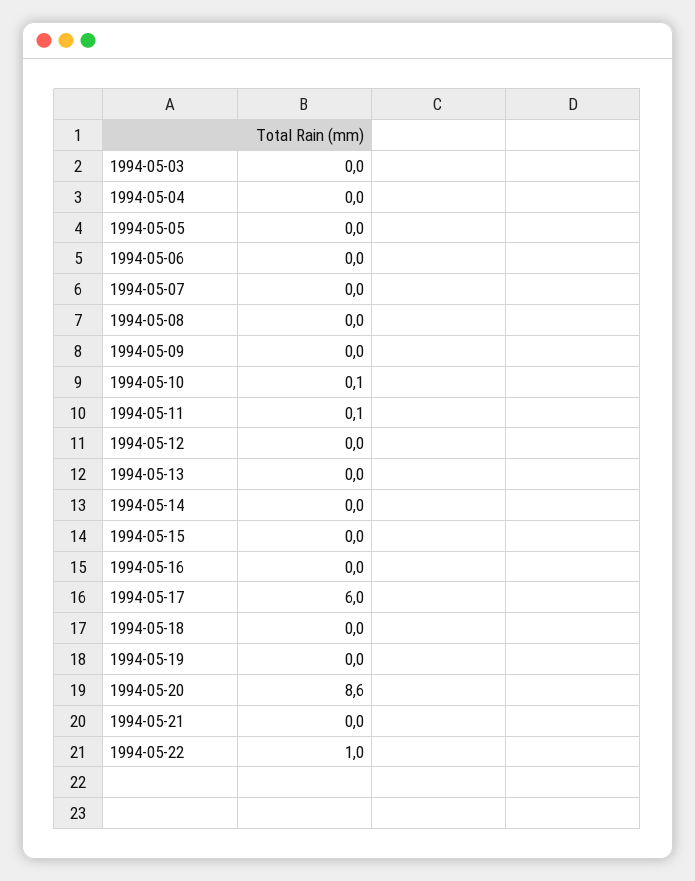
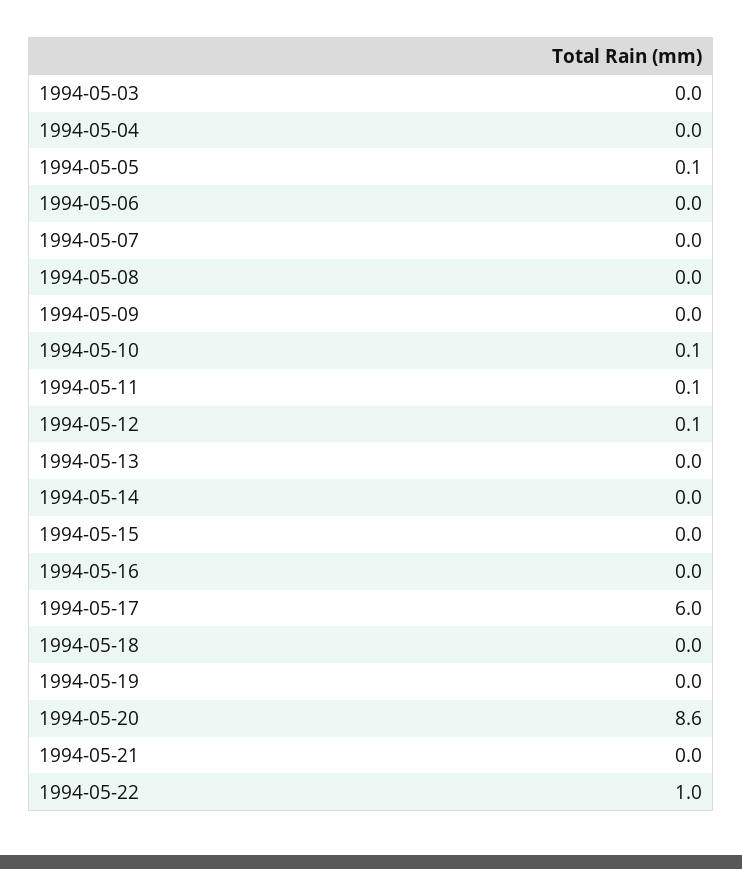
1994-05-05: 0 -> 0.1
1994-05-12: 0 -> 0.1

